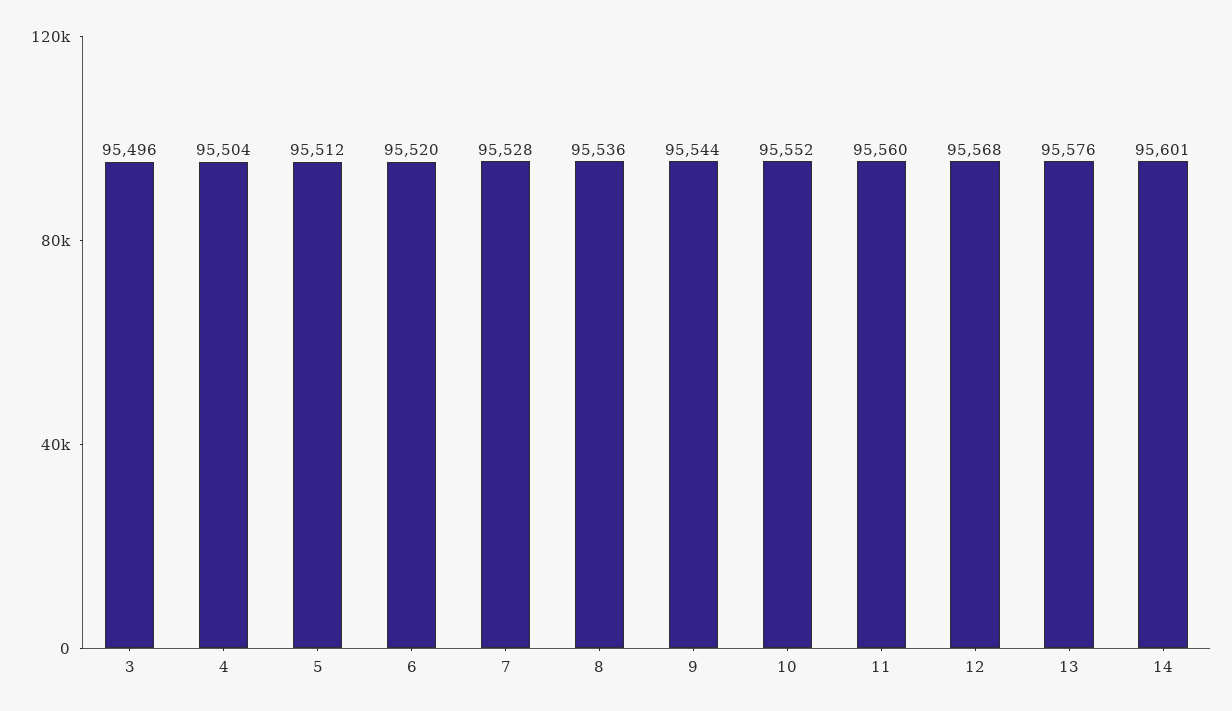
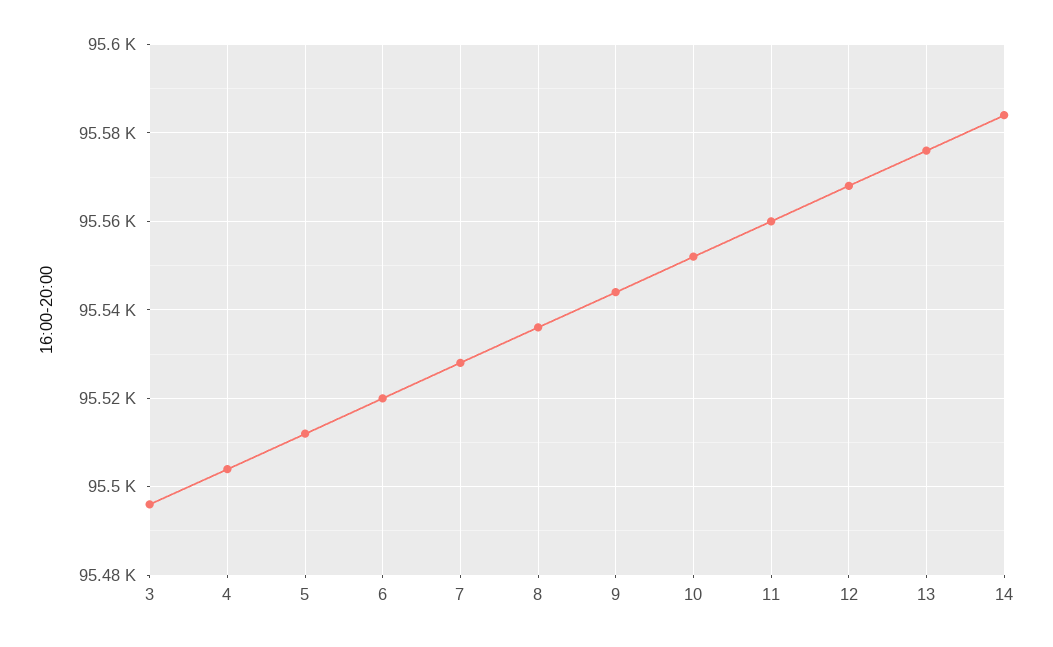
14: 95601 -> 95585

